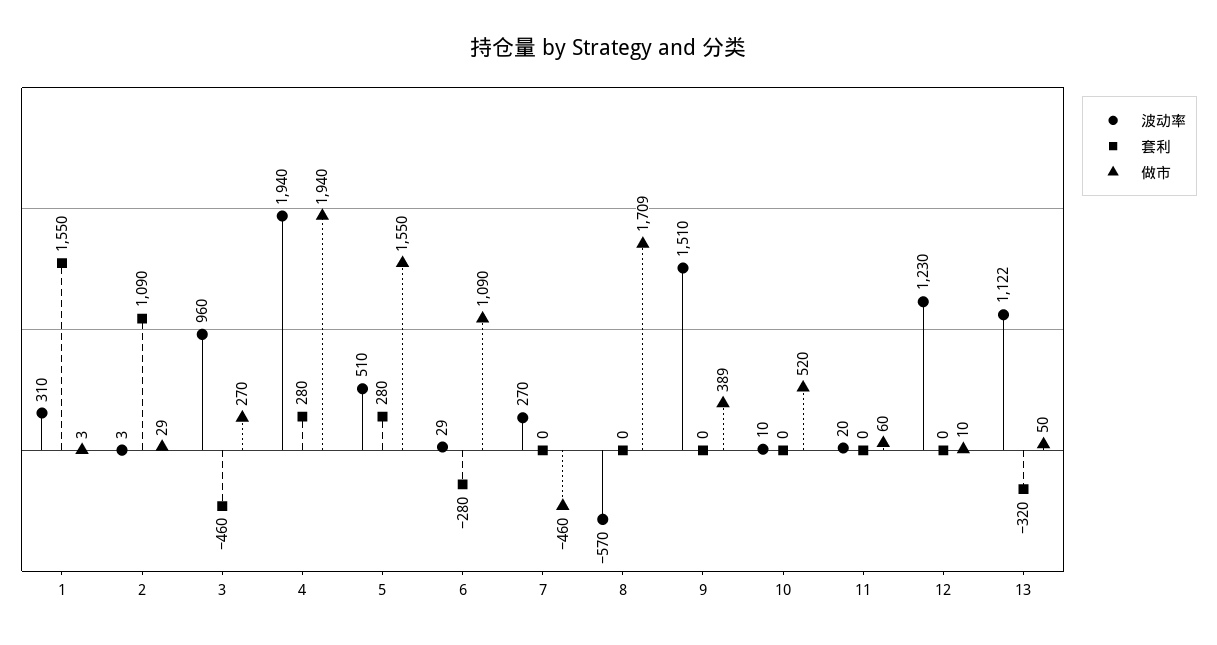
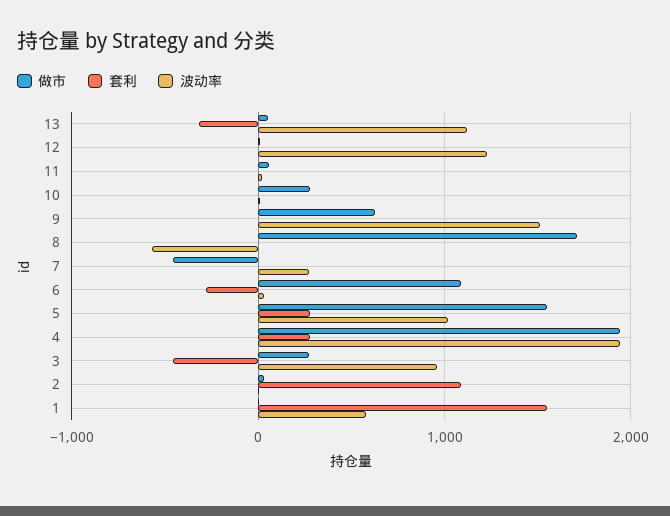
波动率, 1: 310 -> 600
波动率, 5: 510 -> 1000
做市, 9: 389 -> 600
做市, 10: 520 -> 300

